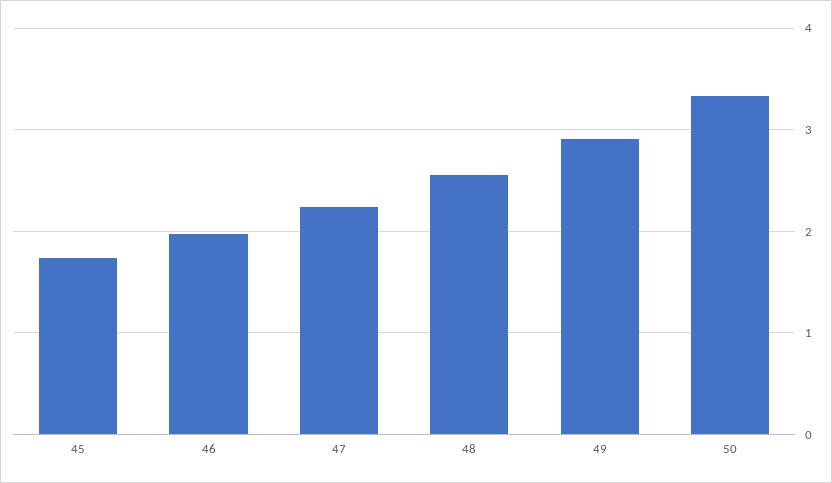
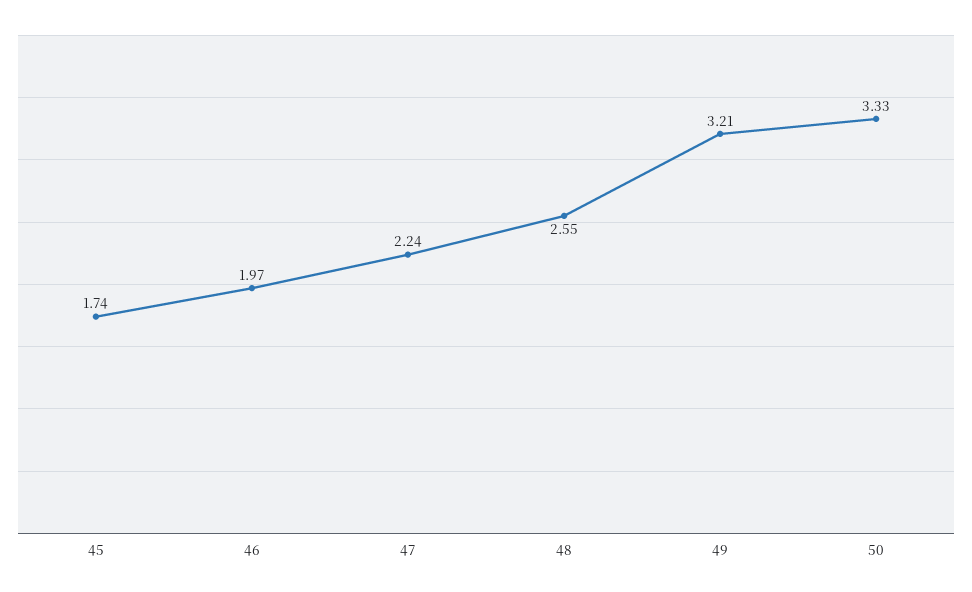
49: 2.9 -> 3.21

